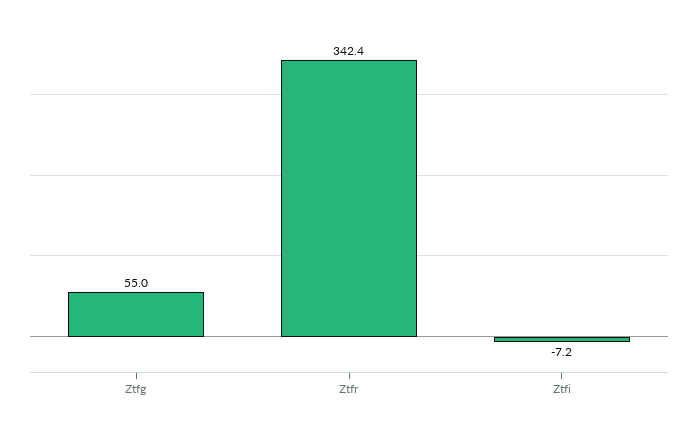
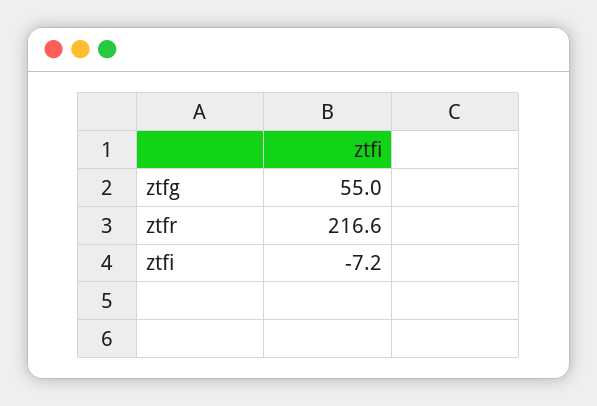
Ztfr: 342.4 -> 216.6

